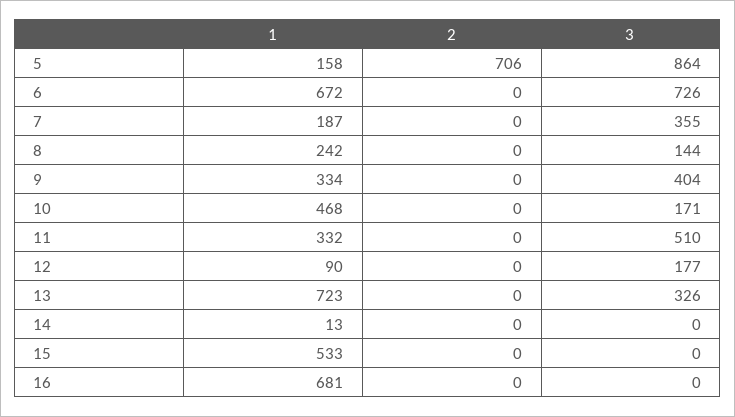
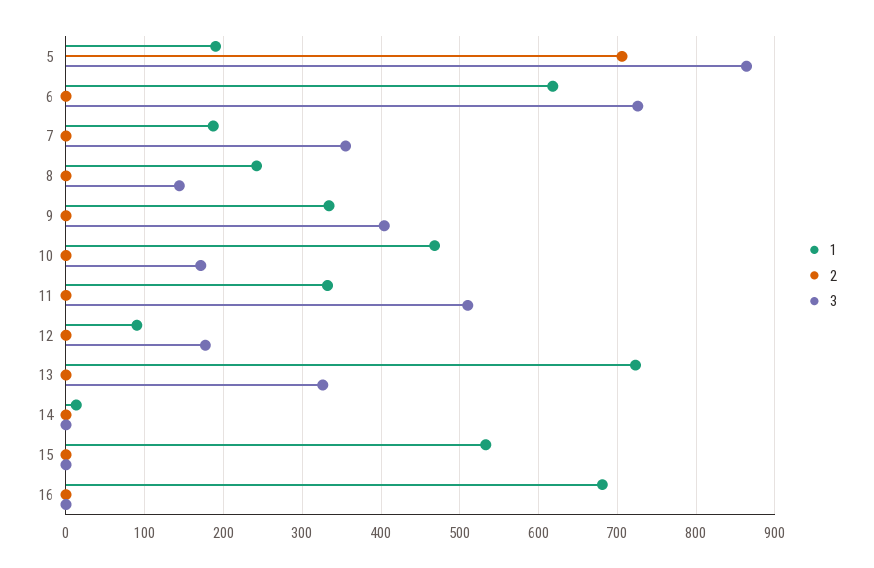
1, 5: 158 -> 190
1, 6: 672 -> 620

